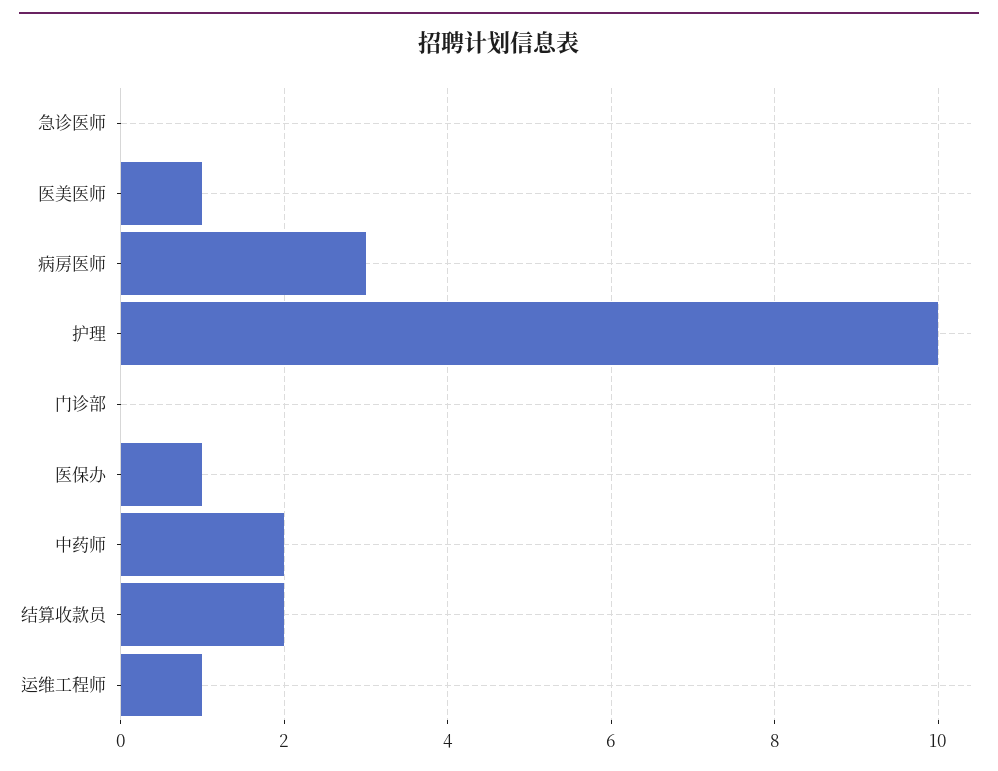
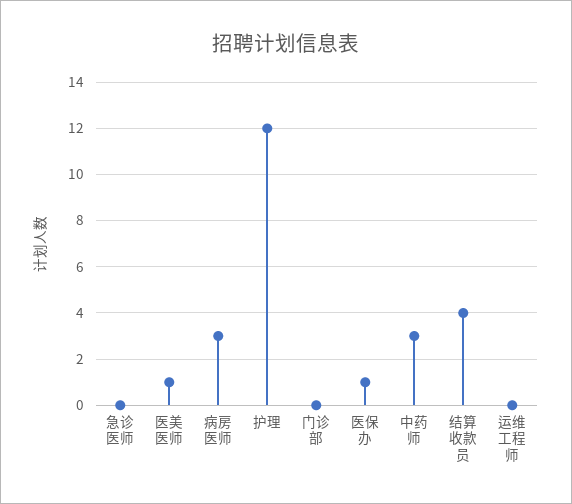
护理: 10 -> 12
中药师: 2 -> 3
结算收款员: 2 -> 4
运维工程师: 1 -> 0

